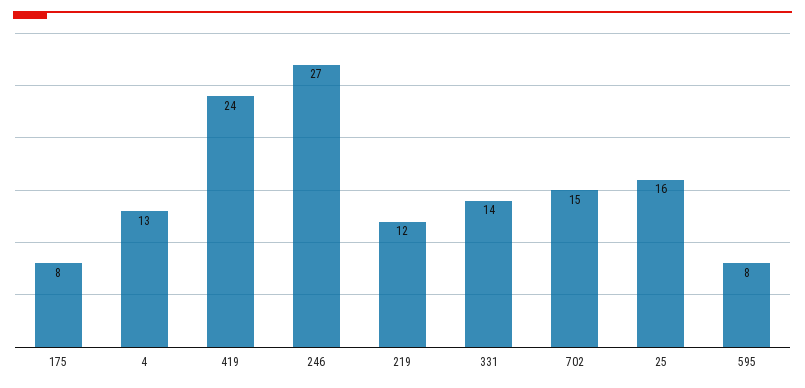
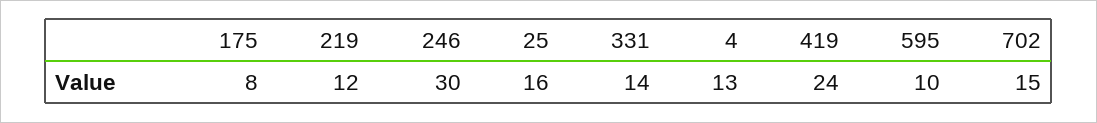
246: 27 -> 30
595: 8 -> 10

